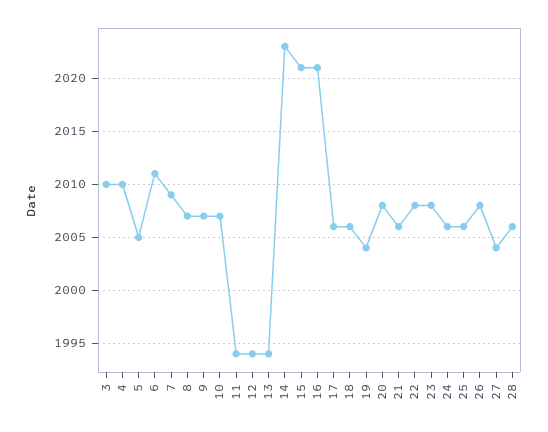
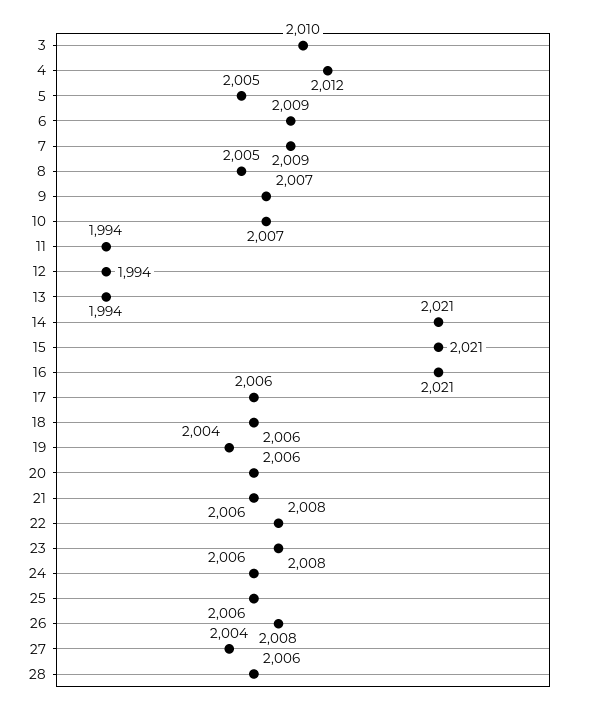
4: 2010 -> 2012
6: 2011 -> 2009
8: 2007 -> 2005
14: 2023 -> 2021
20: 2008 -> 2006

